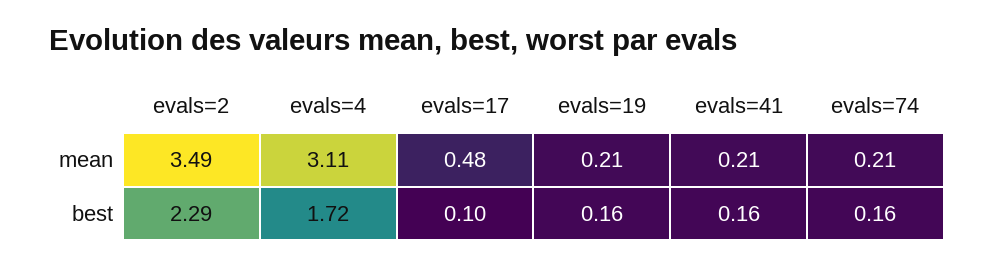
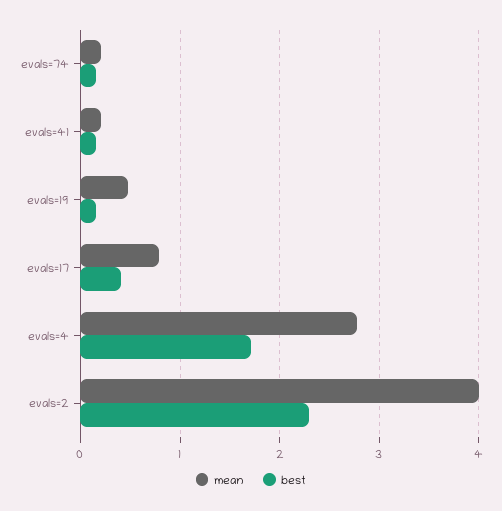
mean, evals=2: 3.49 -> 4
mean, evals=4: 3.11 -> 2.8
mean, evals=17: 0.48 -> 0.8
mean, evals=19: 0.21 -> 0.5
best, evals=17: 0.1 -> 0.4

